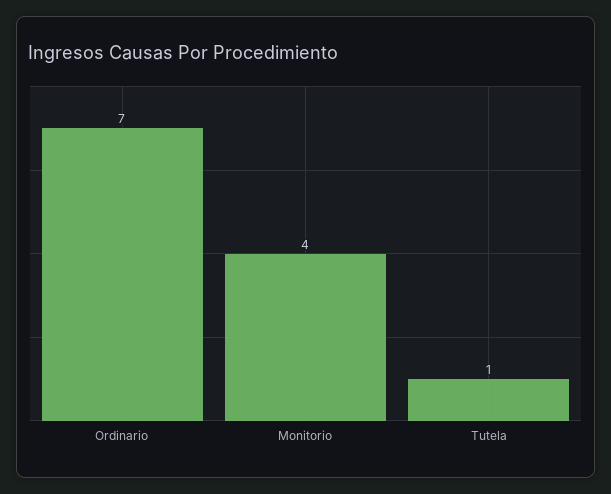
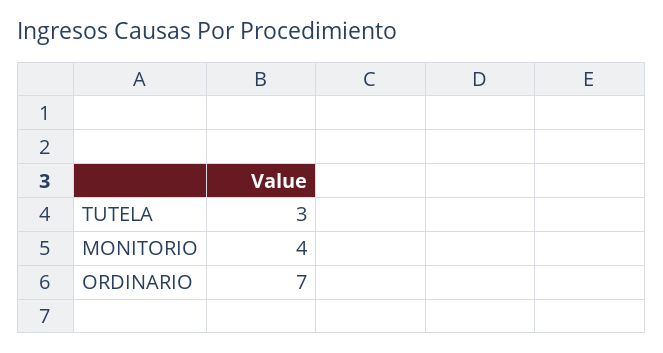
Tutela: 1 -> 3

